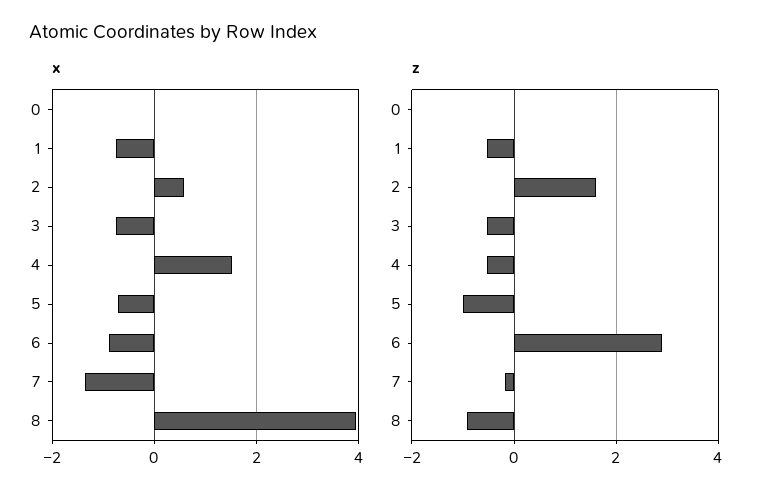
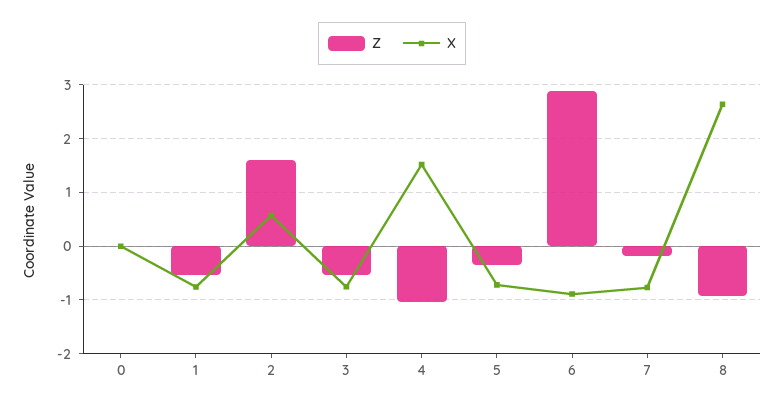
x, 7: -1.4 -> -0.8
x, 8: 4 -> 2.6
z, 4: -0.6 -> -1
z, 5: -1 -> -0.4

